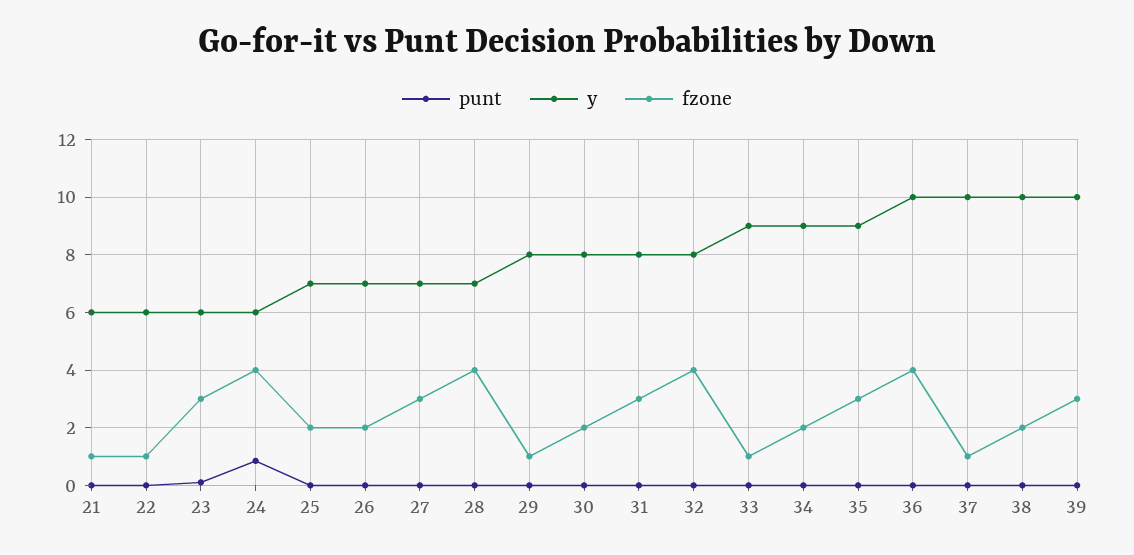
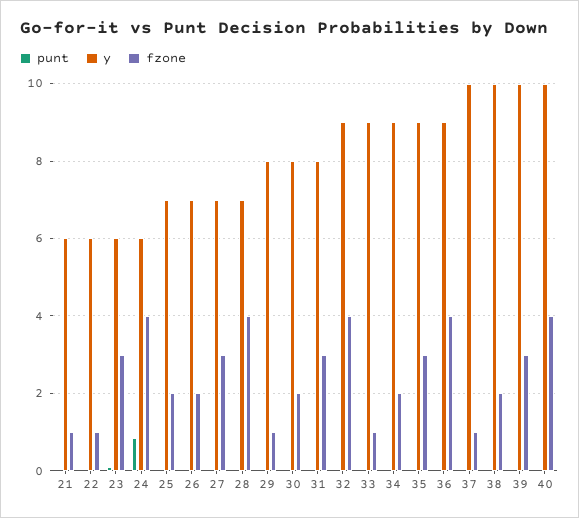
y, 32: 8 -> 9
y, 36: 10 -> 9
punt, 40: none -> 0
y, 40: none -> 10
fzone, 40: none -> 4

